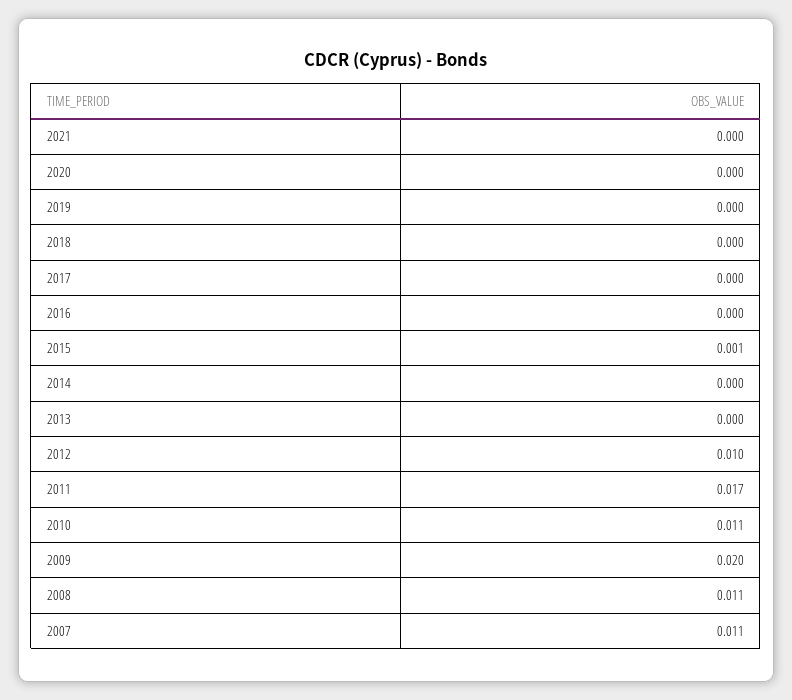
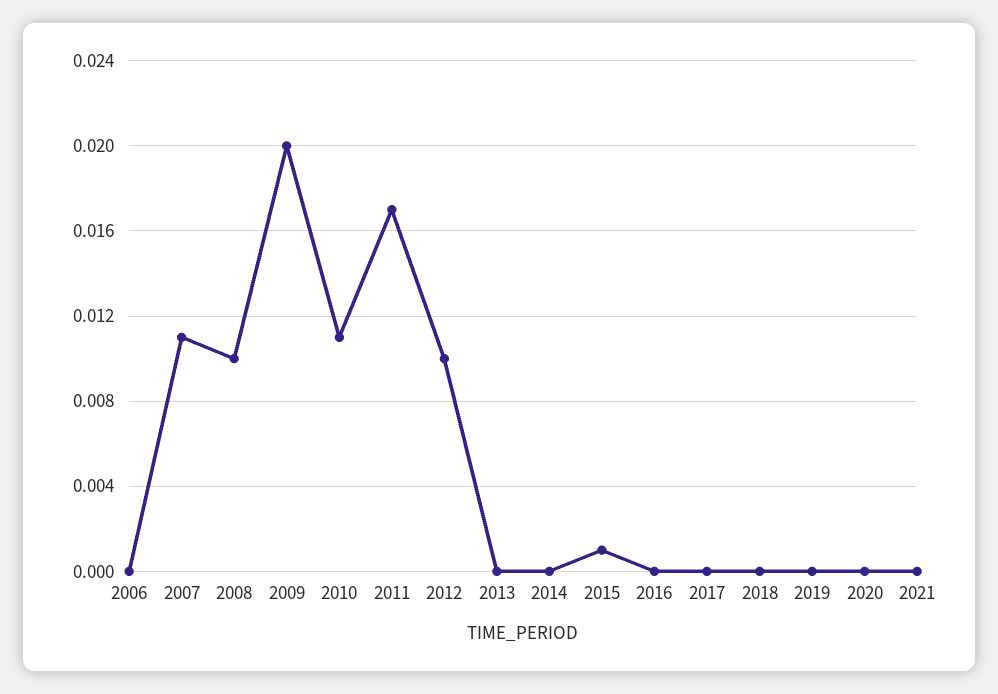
2008: 0.011 -> 0.01
2006: none -> 0

